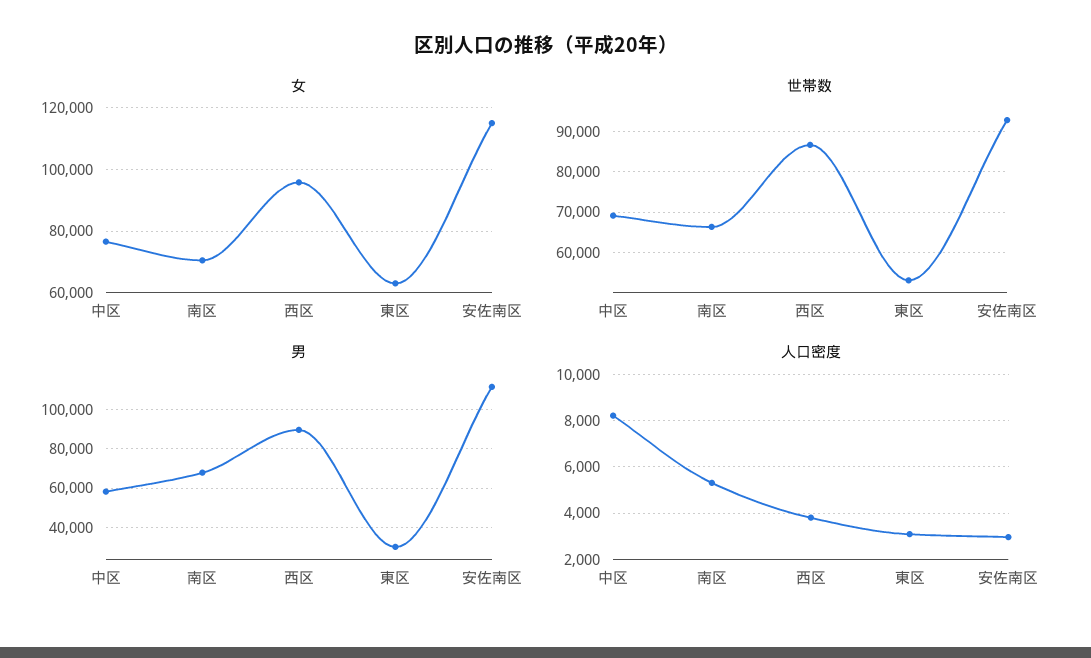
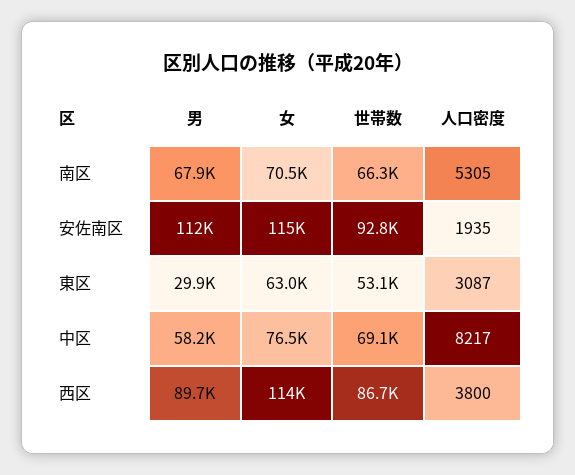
女, 西区: 96000 -> 114000
人口密度, 安佐南区: 3000 -> 1935

